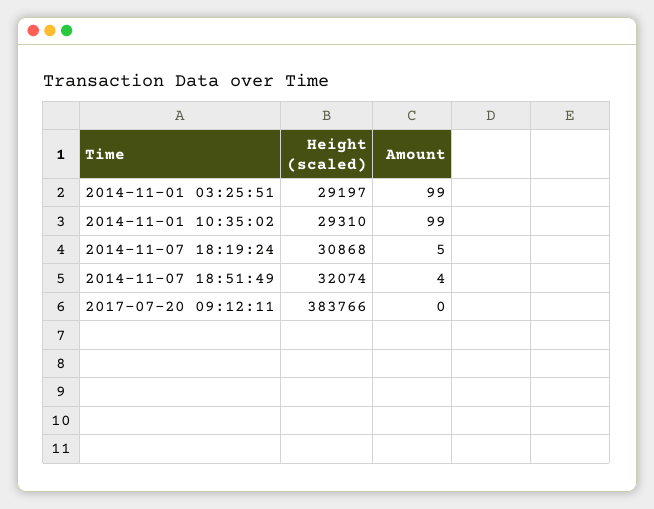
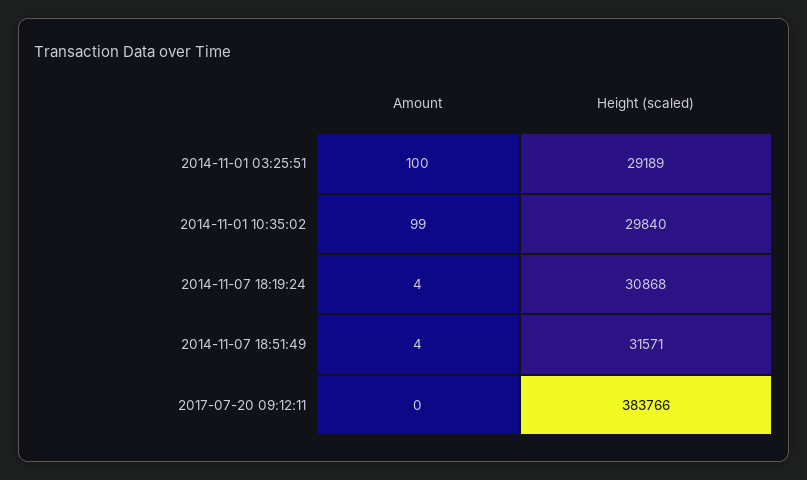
Height (scaled), 2014-11-01 03:25:51: 29197 -> 29189
Amount, 2014-11-01 03:25:51: 99 -> 100
Height (scaled), 2014-11-01 10:35:02: 29310 -> 29840
Amount, 2014-11-07 18:19:24: 5 -> 4
Height (scaled), 2014-11-07 18:51:49: 32074 -> 31571

